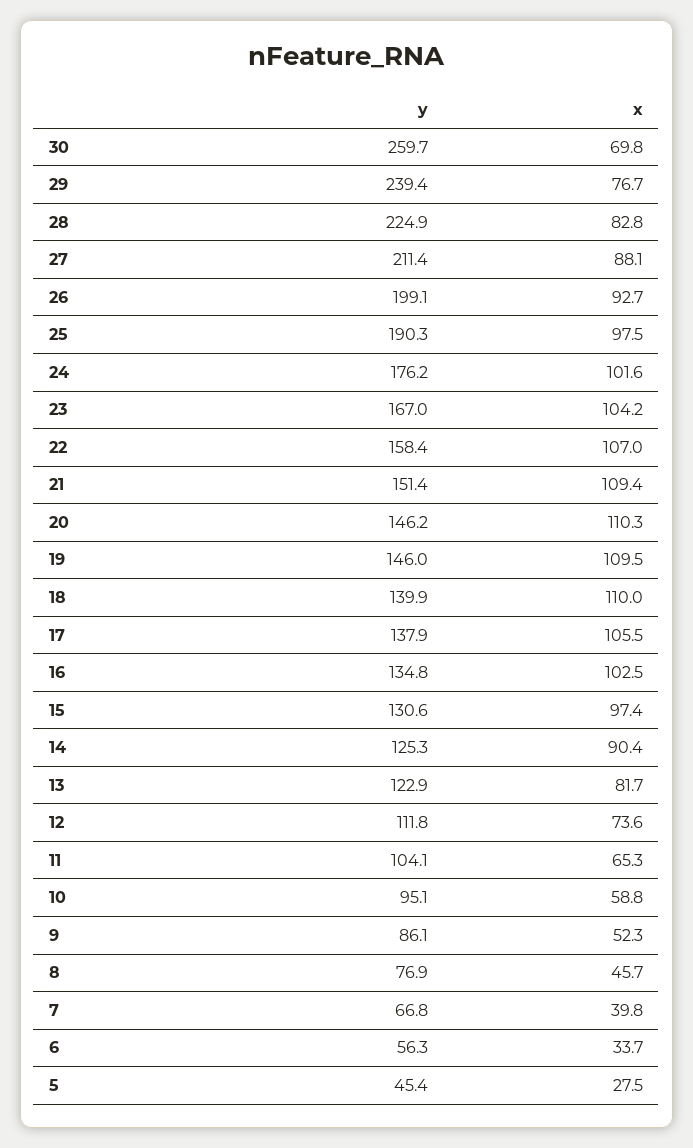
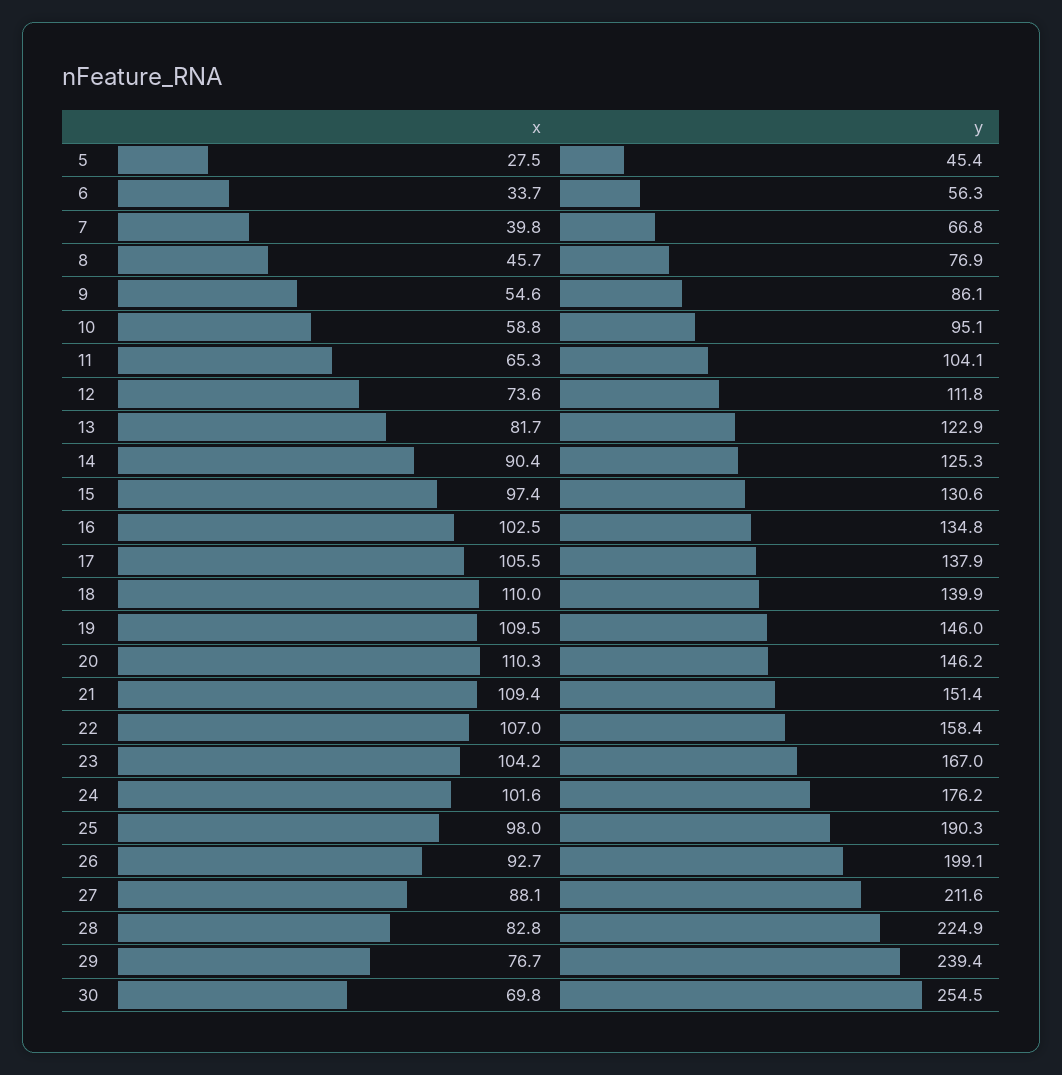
y, 30: 259.7 -> 254.5
y, 27: 211.4 -> 211.6
x, 25: 97.5 -> 98
x, 9: 52.3 -> 54.6

